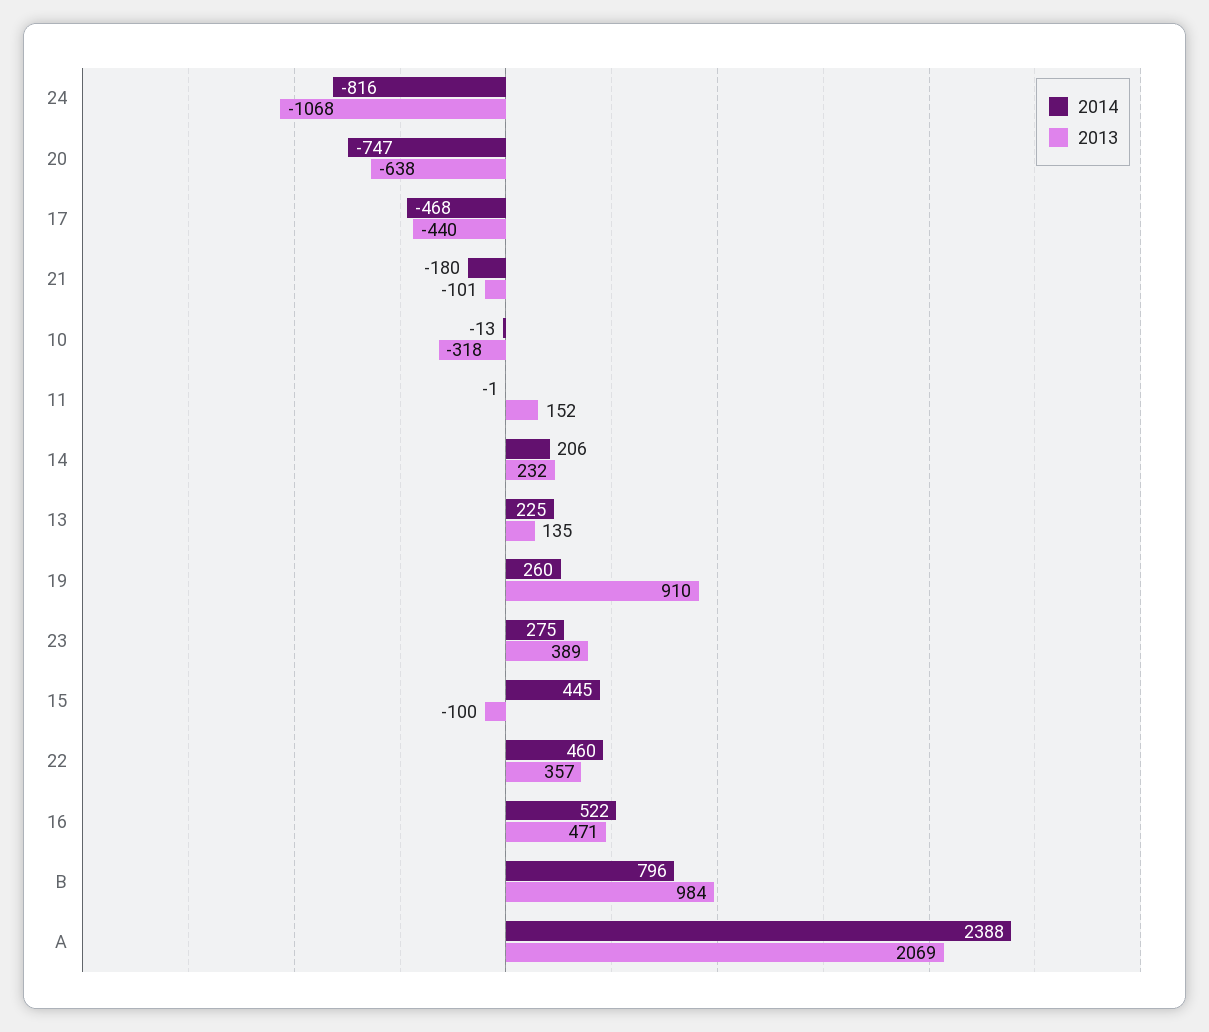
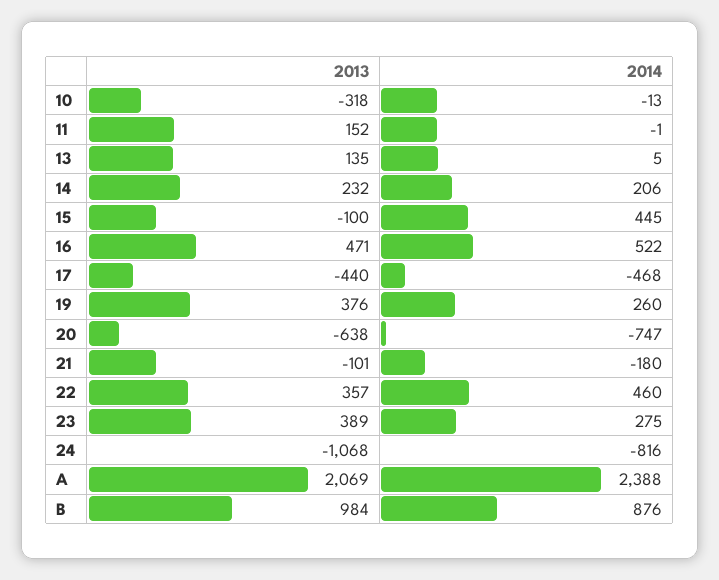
2014, 13: 225 -> 5
2013, 19: 910 -> 376
2014, B: 796 -> 876

